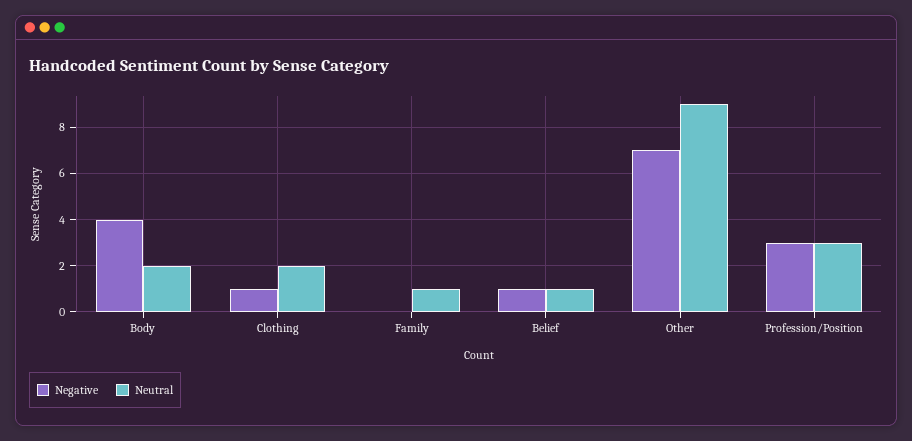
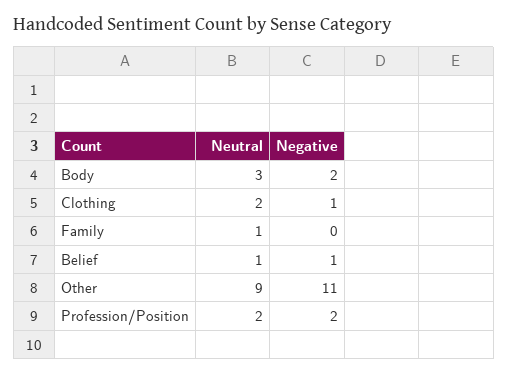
Negative, Body: 4 -> 2
Neutral, Body: 2 -> 3
Negative, Other: 7 -> 11
Negative, Profession/Position: 3 -> 2
Neutral, Profession/Position: 3 -> 2

